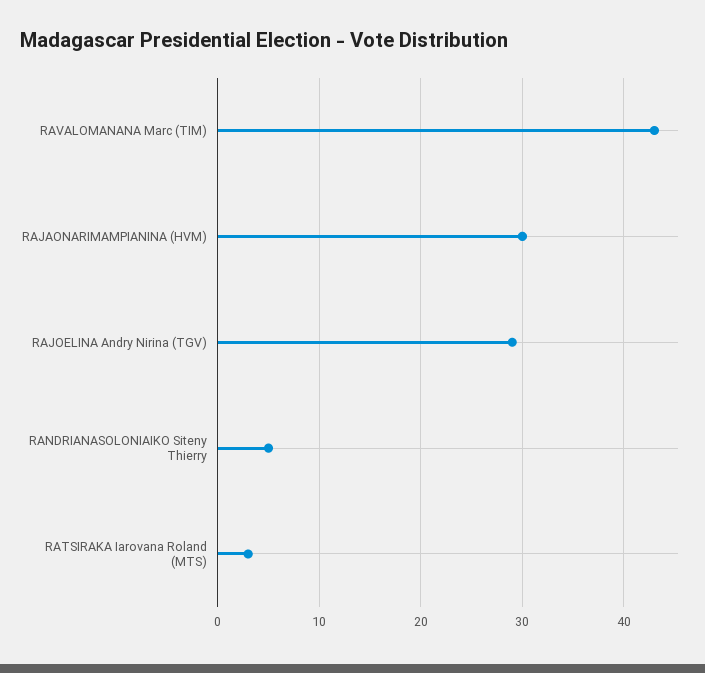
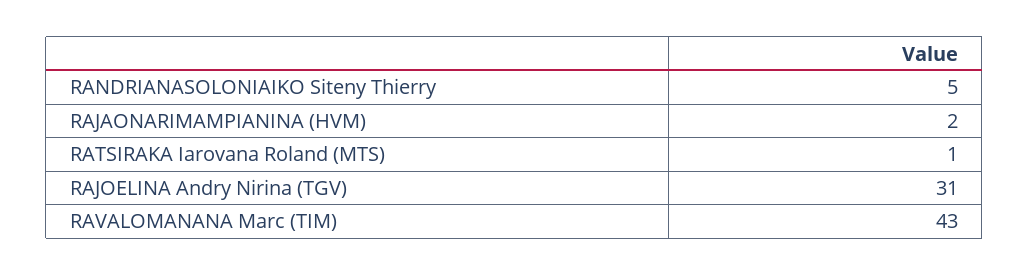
RAJAONARIMAMPIANINA (HVM): 30 -> 2
RAJOELINA Andry Nirina (TGV): 29 -> 31
RATSIRAKA Iarovana Roland (MTS): 3 -> 1

